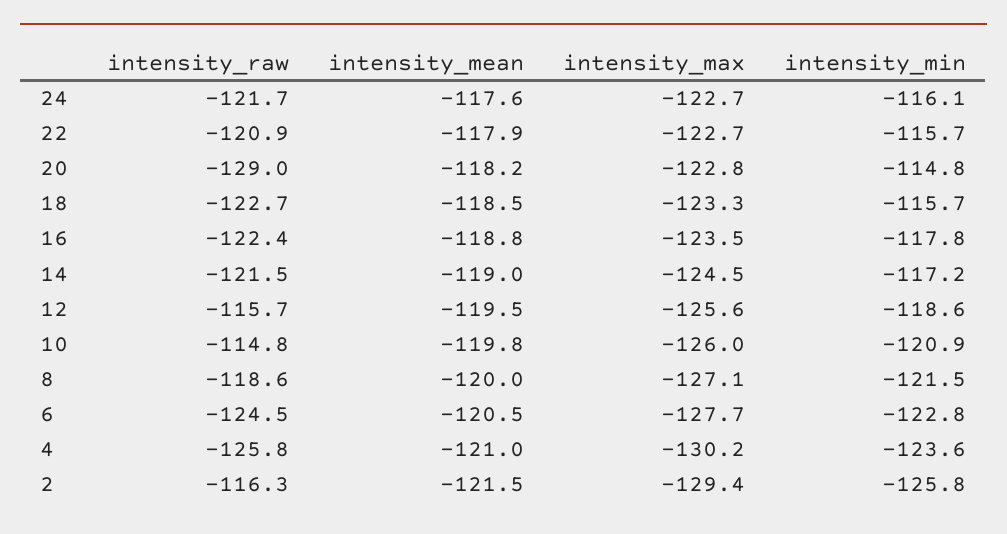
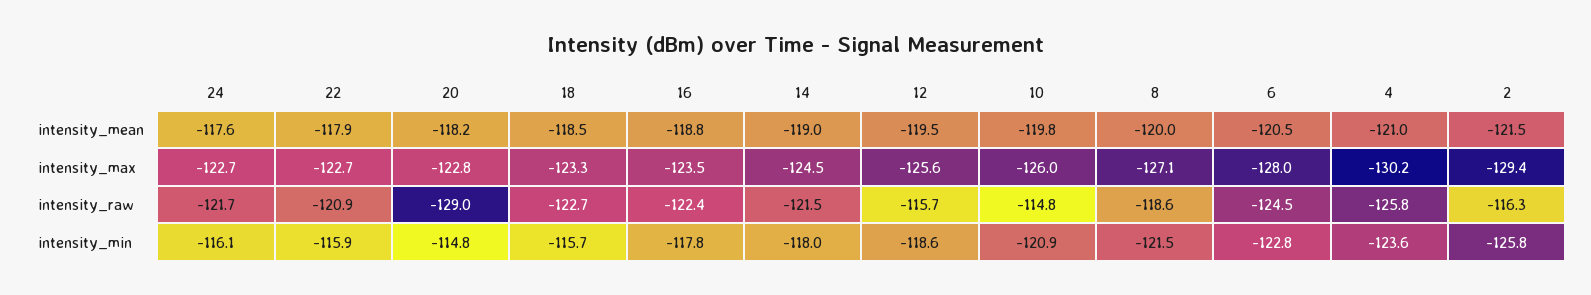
intensity_min, 22: -115.7 -> -115.9
intensity_min, 14: -117.2 -> -118
intensity_max, 6: -127.7 -> -128

